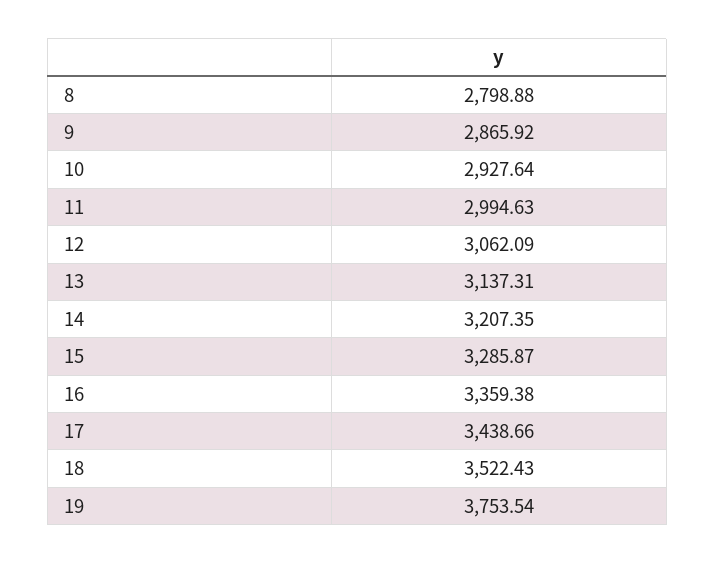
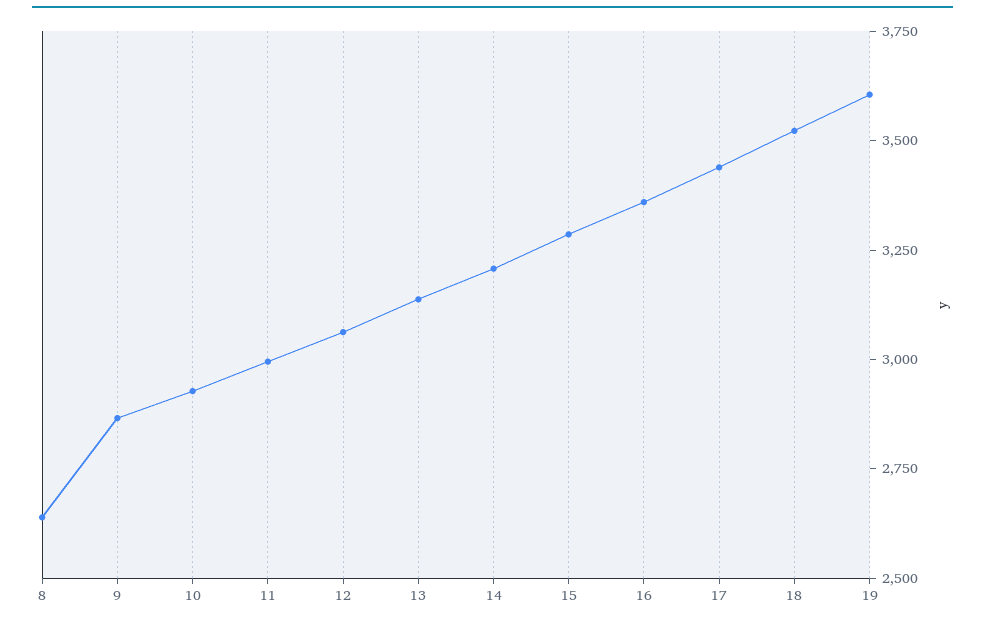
8: 2798.88 -> 2650
19: 3753.54 -> 3600

